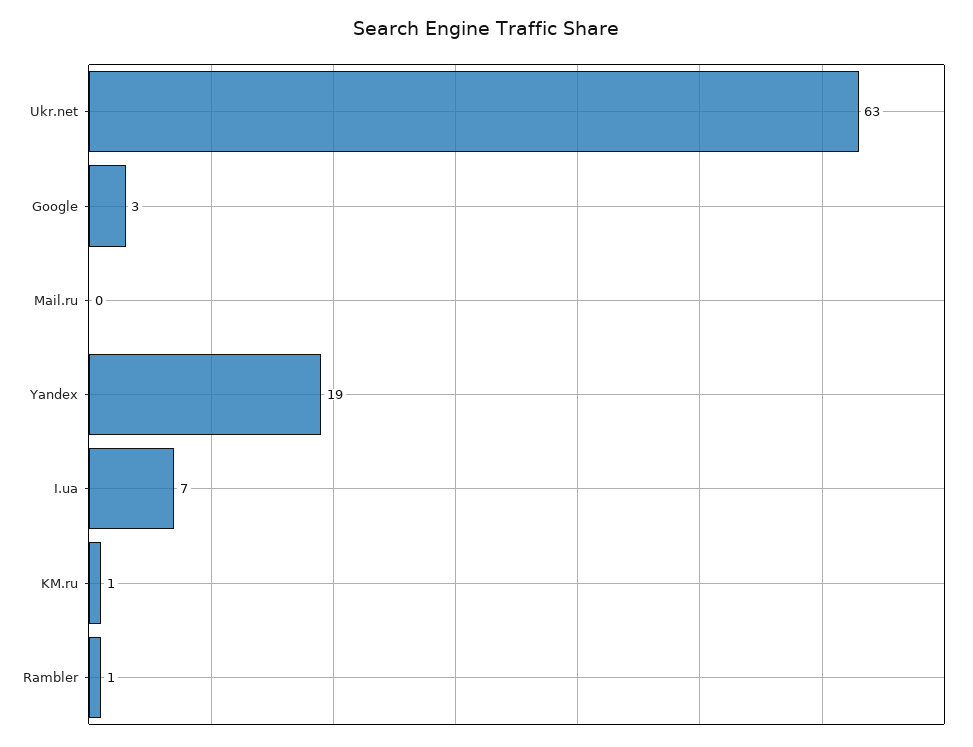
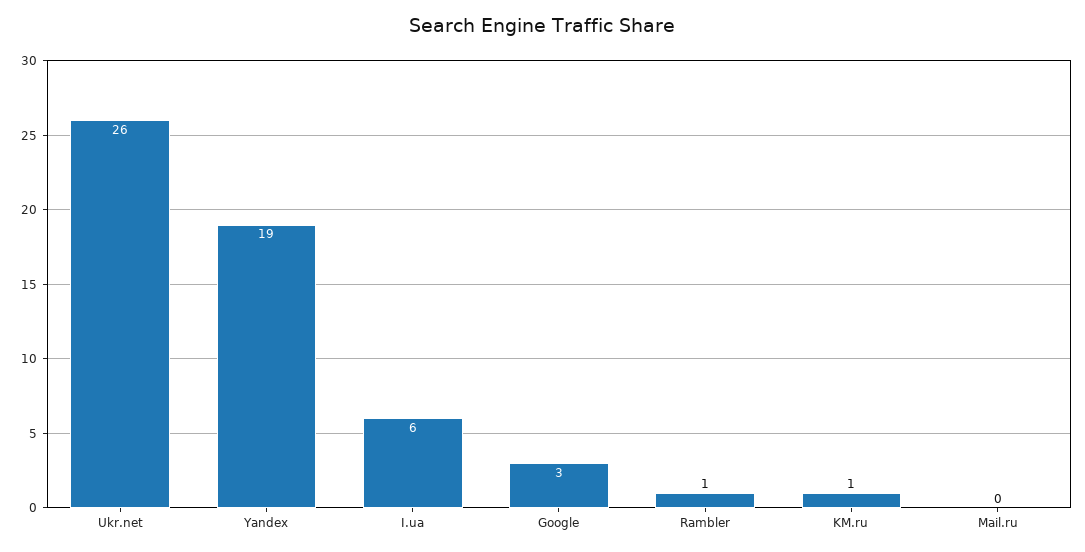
Ukr.net: 63 -> 26
I.ua: 7 -> 6

